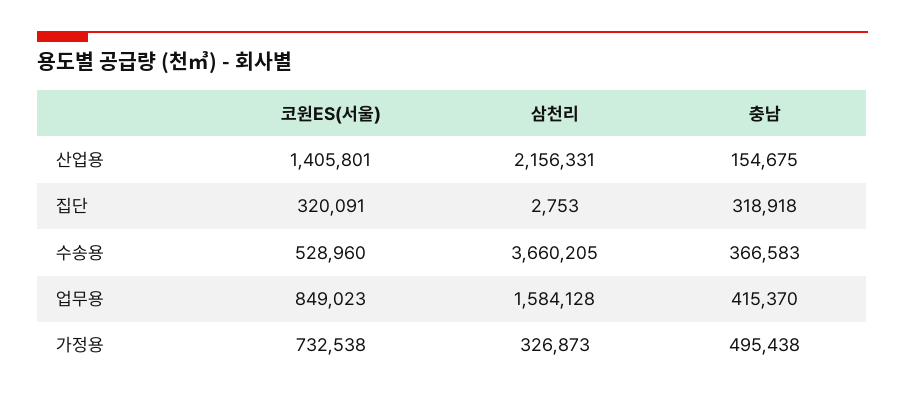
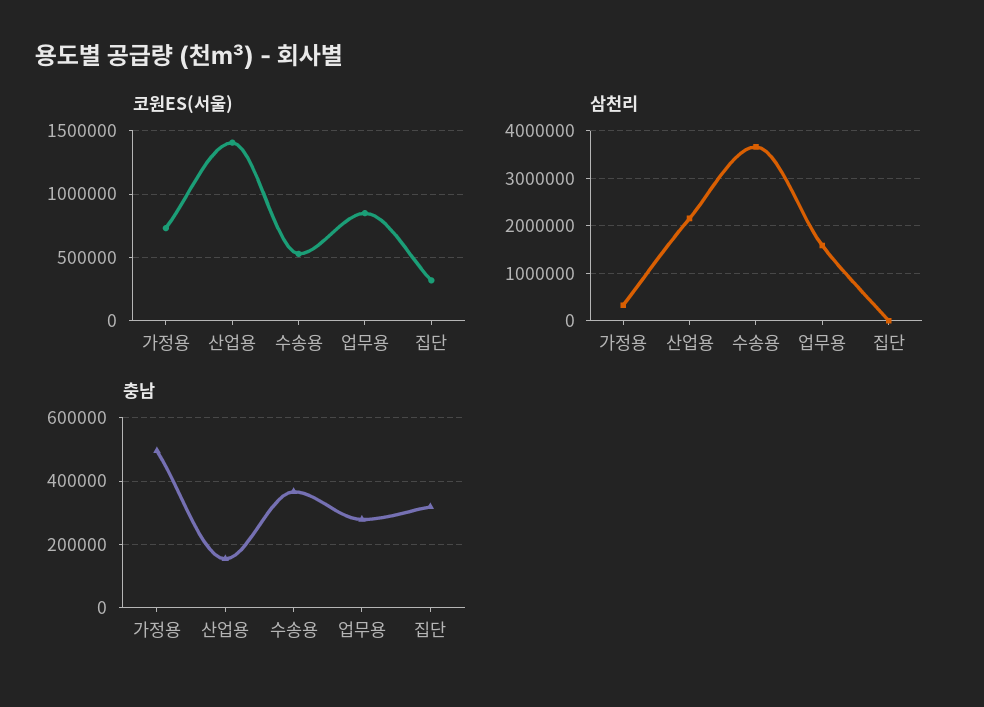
충남, 업무용: 415370 -> 280000

